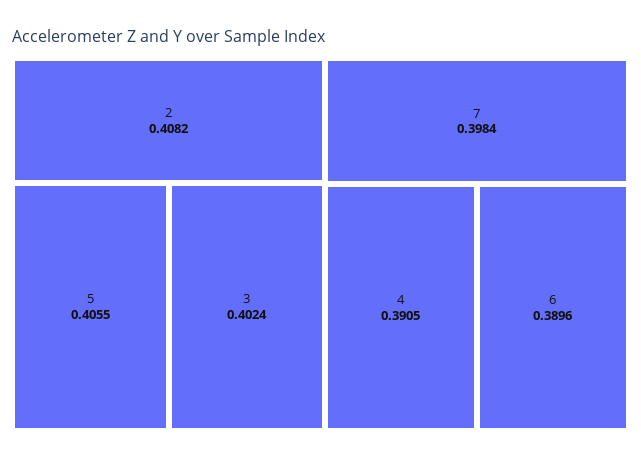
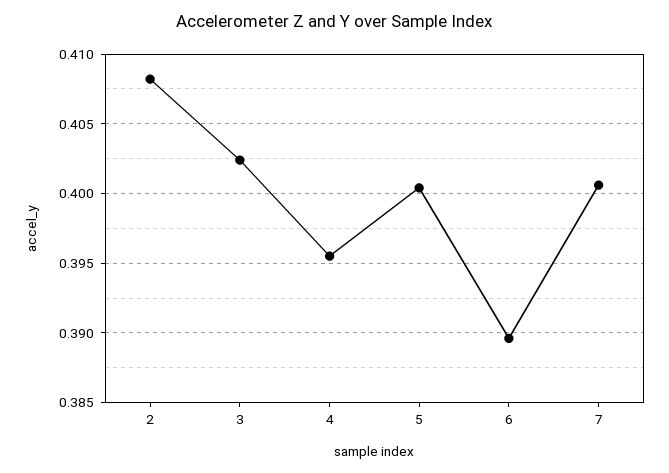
5: 0.4055 -> 0.4005
7: 0.3984 -> 0.4005
4: 0.3905 -> 0.3955

